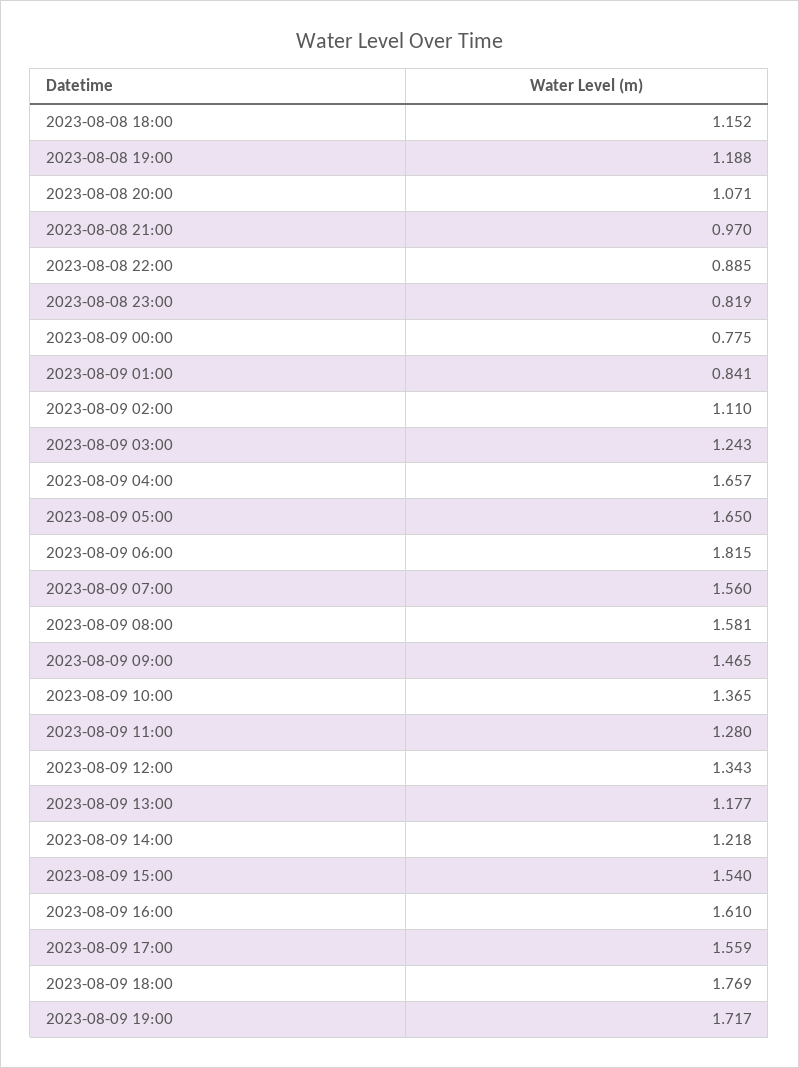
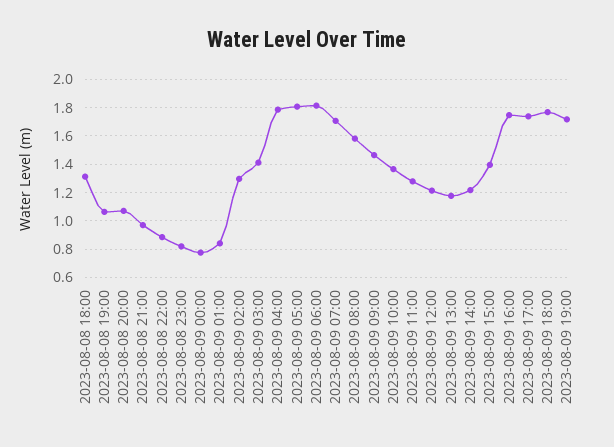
2023-08-08 18:00: 1.152 -> 1.3
2023-08-08 19:00: 1.188 -> 1.05
2023-08-09 02:00: 1.11 -> 1.3
2023-08-09 03:00: 1.243 -> 1.4
2023-08-09 04:00: 1.657 -> 1.8
2023-08-09 05:00: 1.65 -> 1.8
2023-08-09 07:00: 1.56 -> 1.7
2023-08-09 12:00: 1.343 -> 1.2
2023-08-09 15:00: 1.54 -> 1.4
2023-08-09 16:00: 1.61 -> 1.75
2023-08-09 17:00: 1.559 -> 1.75

